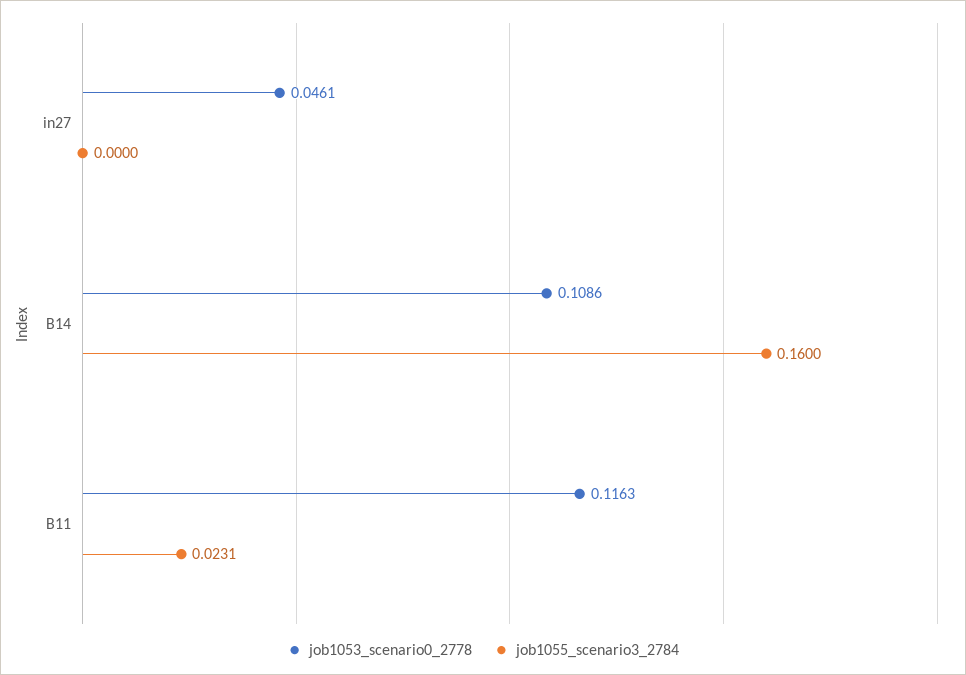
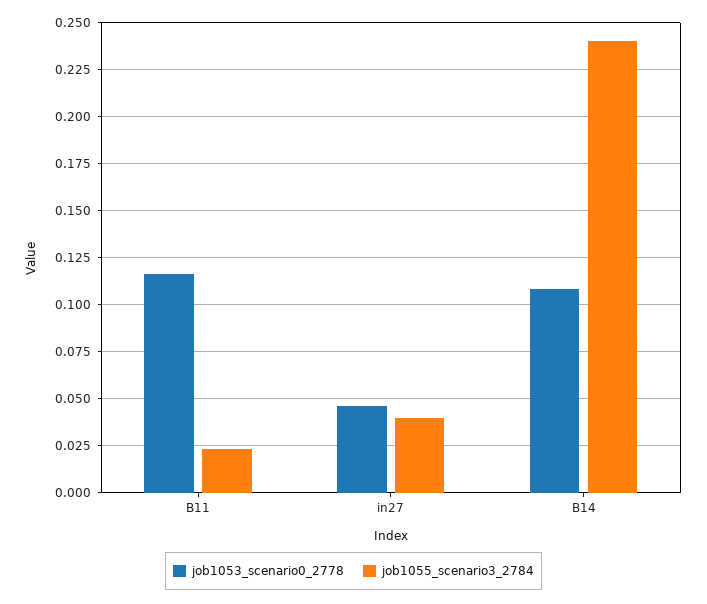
job1055_scenario3_2784, in27: 0 -> 0.04
job1055_scenario3_2784, B14: 0.16 -> 0.24

